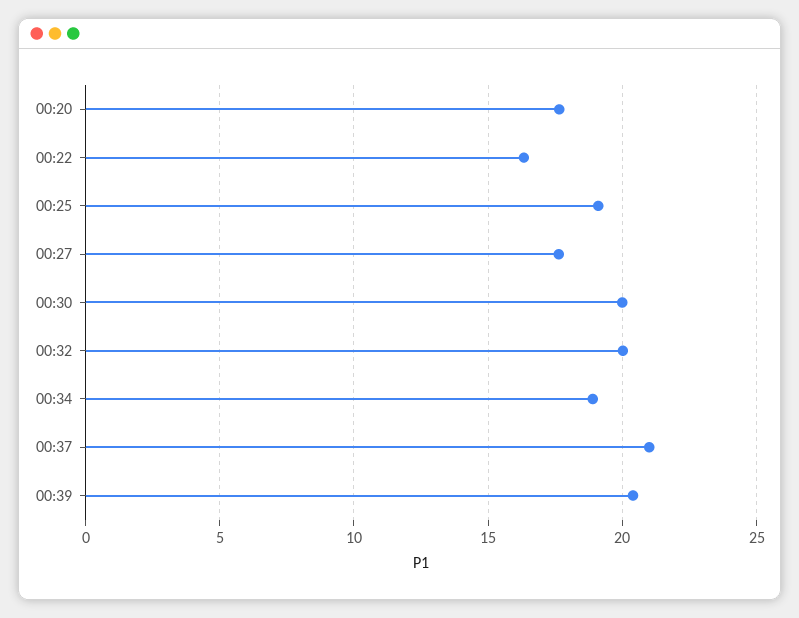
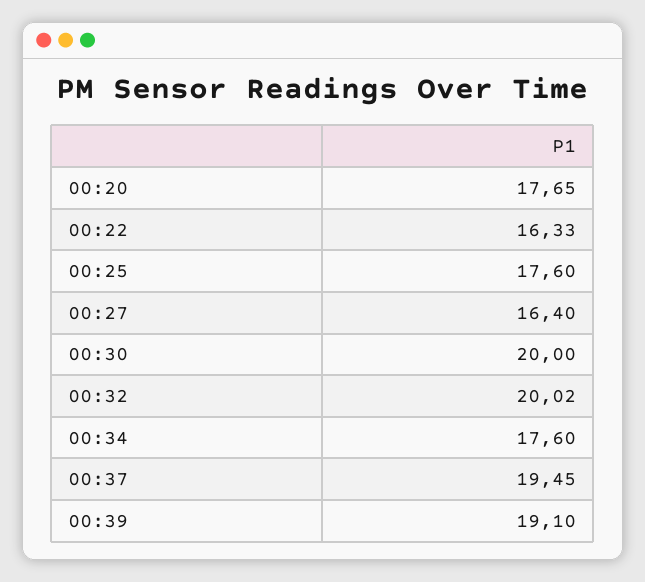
00:25: 19 -> 17.6
00:27: 17.5 -> 16.4
00:34: 19 -> 17.6
00:37: 21 -> 19.45
00:39: 20.5 -> 19.1

